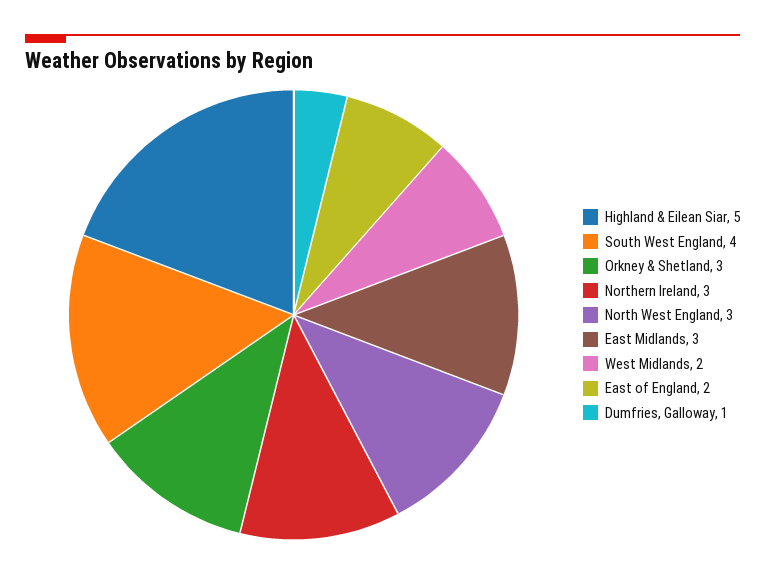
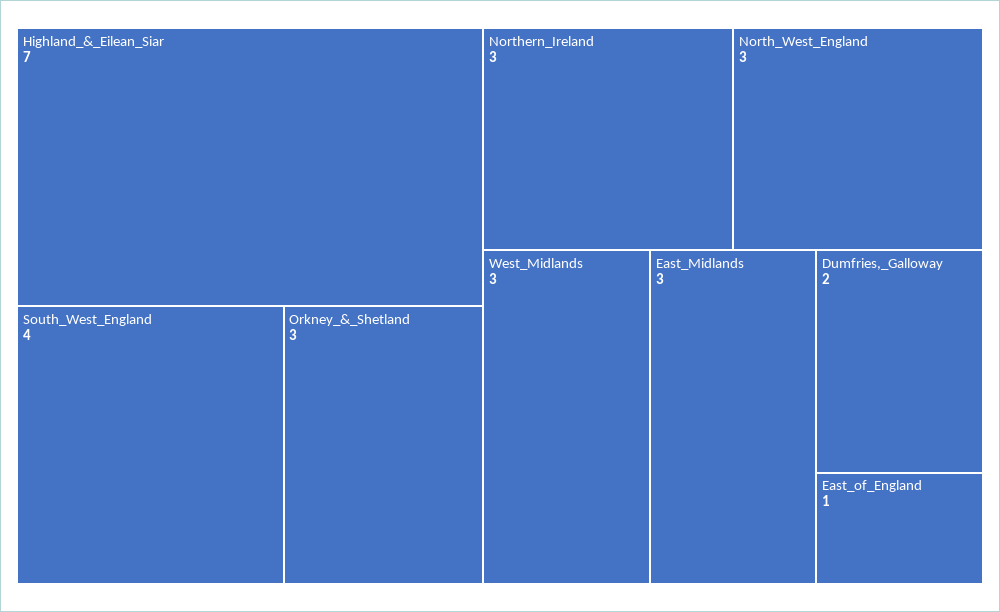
Highland & Eilean Siar: 5 -> 7
West Midlands: 2 -> 3
East of England: 2 -> 1
Dumfries, Galloway: 1 -> 2

